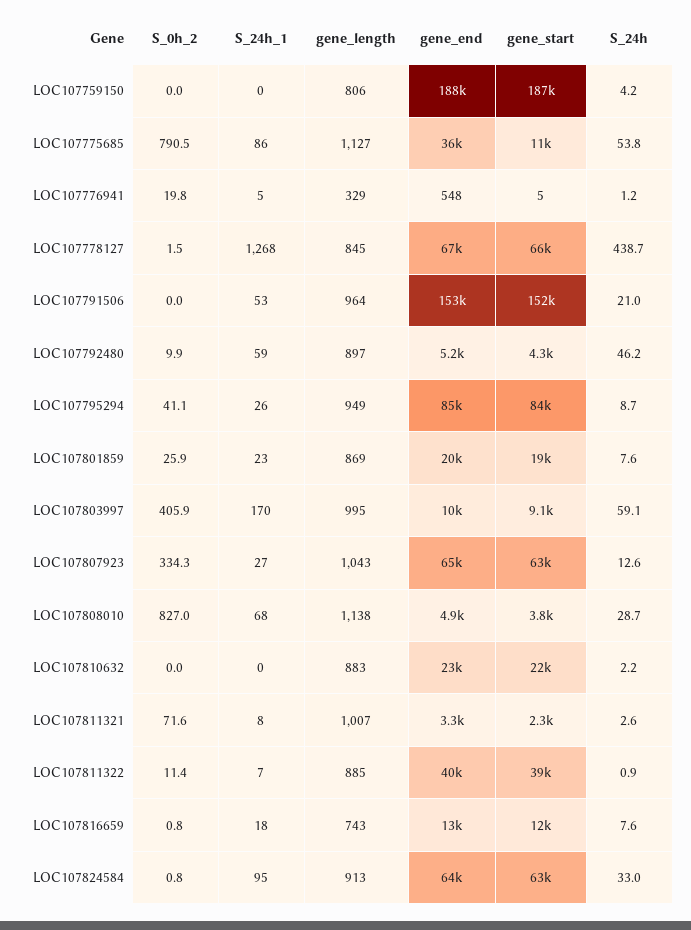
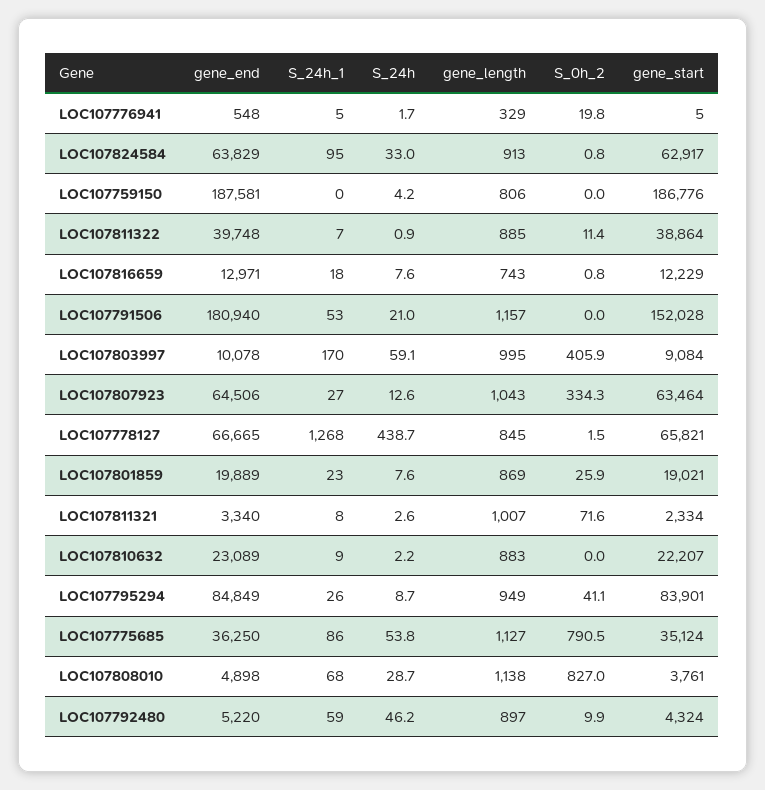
gene_start, LOC107775685: 11000 -> 35124
S_24h, LOC107776941: 1.2 -> 1.7
gene_length, LOC107791506: 964 -> 1157
gene_end, LOC107791506: 153000 -> 180940
S_24h_1, LOC107810632: 0 -> 9

